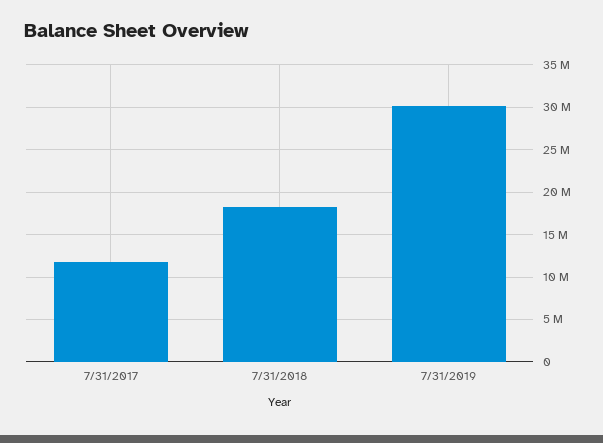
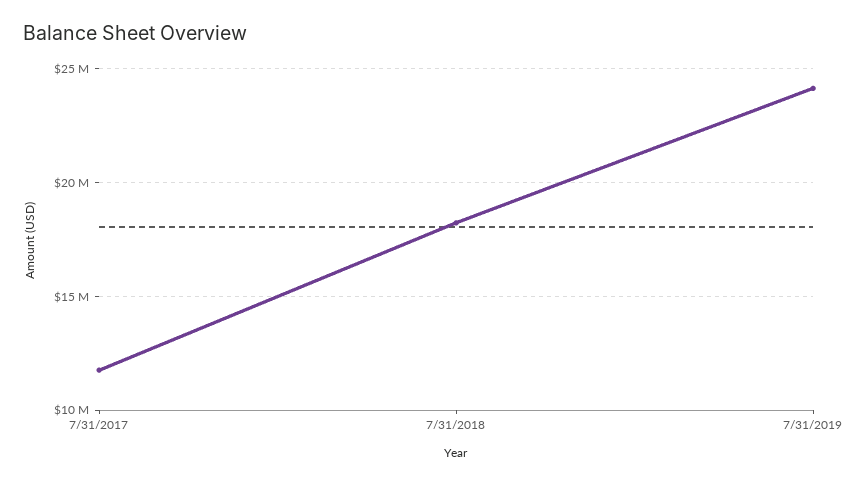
7/31/2019: 30000000 -> 24000000

